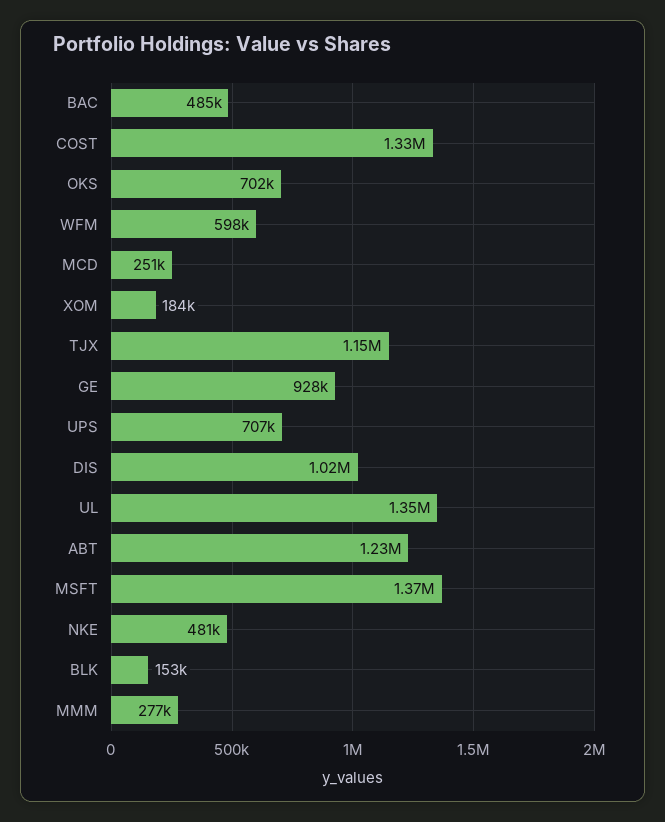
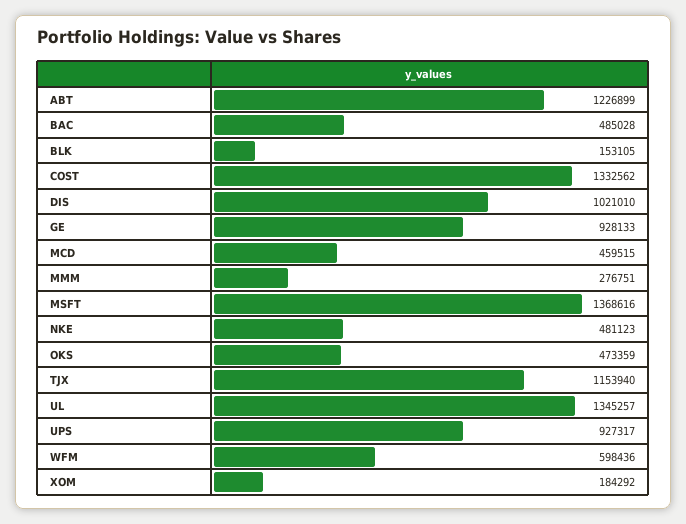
OKS: 702000 -> 473359
MCD: 251000 -> 459515
UPS: 707000 -> 927317

